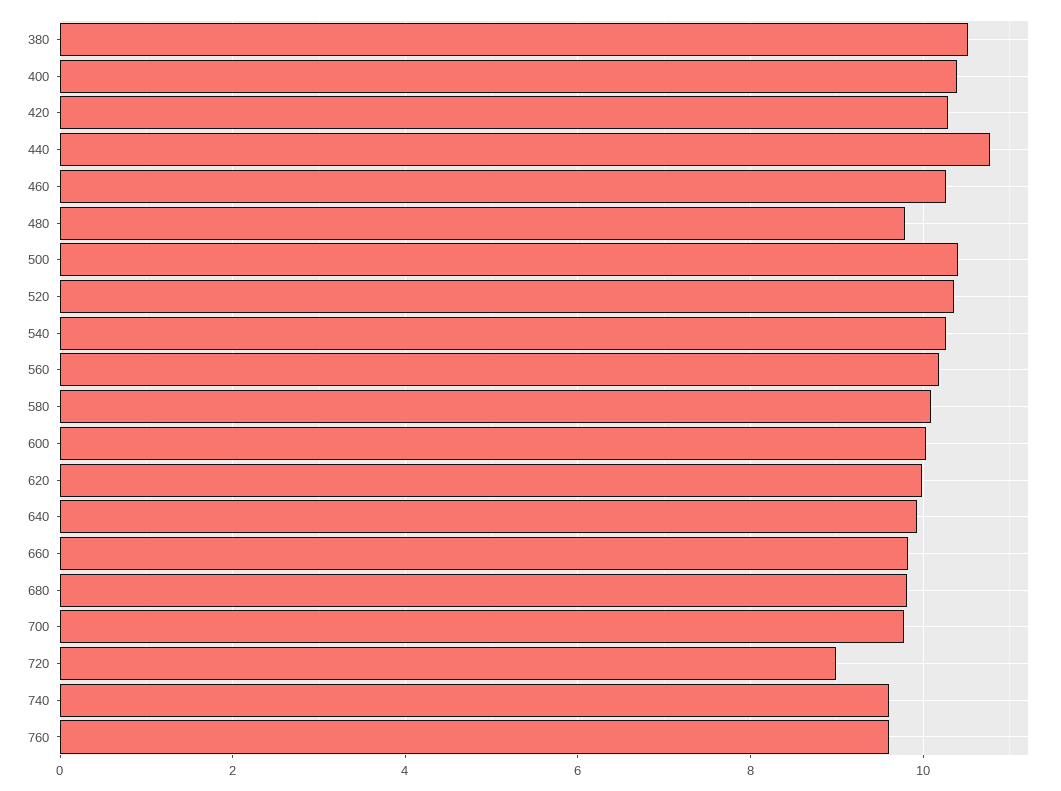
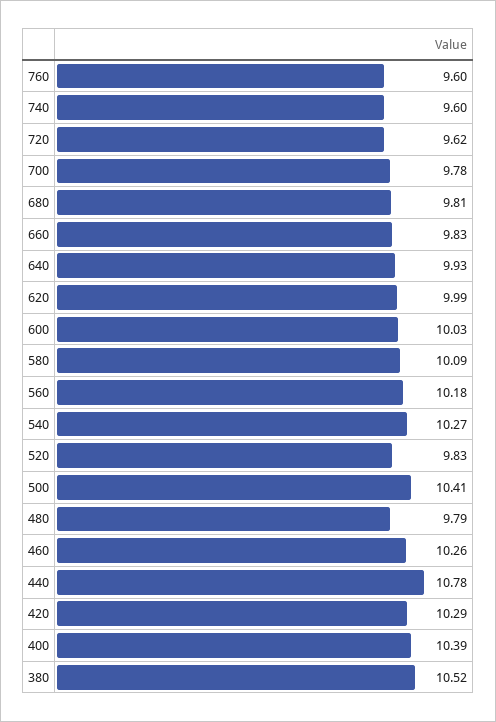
520: 10.4 -> 9.83
720: 9 -> 9.62

